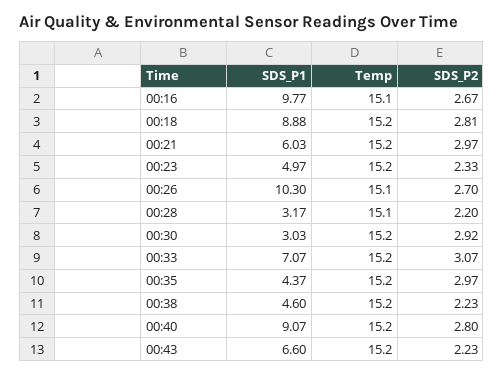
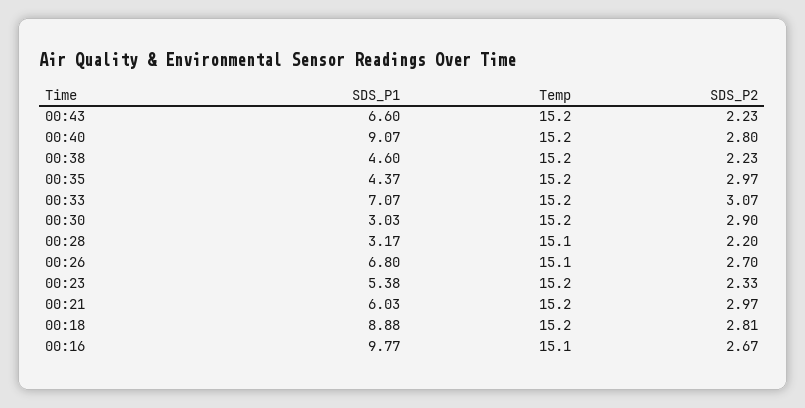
SDS_P1, 00:23: 4.97 -> 5.38
SDS_P1, 00:26: 10.3 -> 6.8
SDS_P2, 00:30: 2.92 -> 2.9

